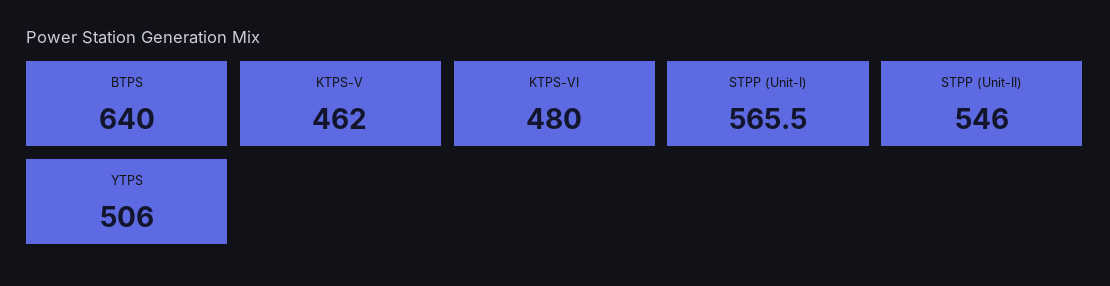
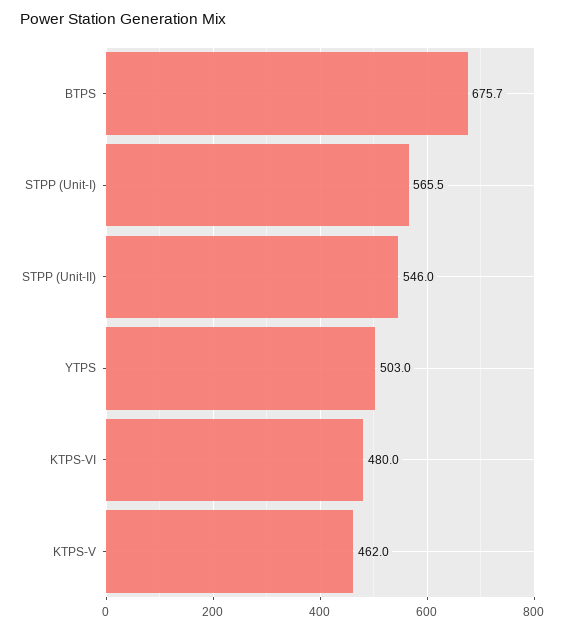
BTPS: 640 -> 675.7
YTPS: 506 -> 503

